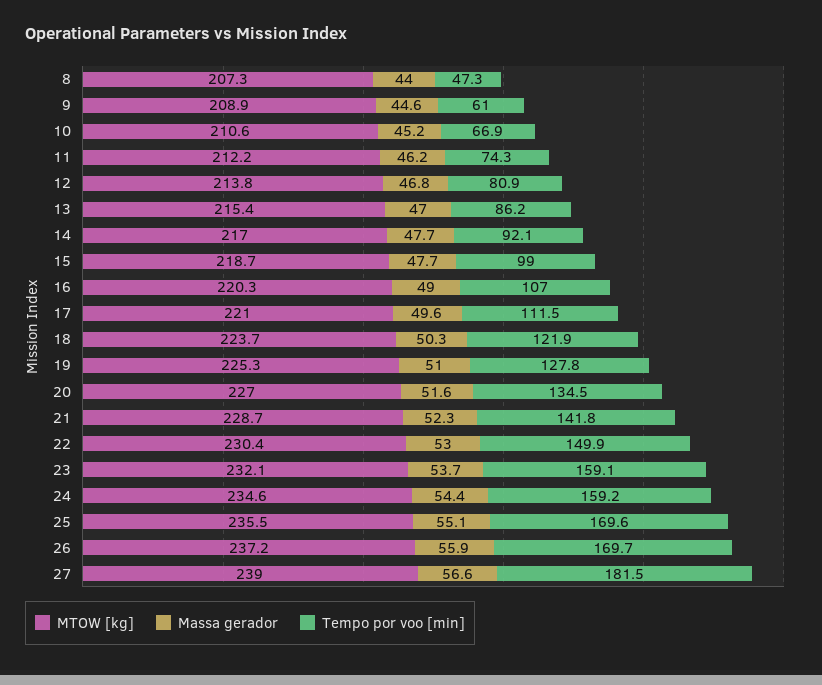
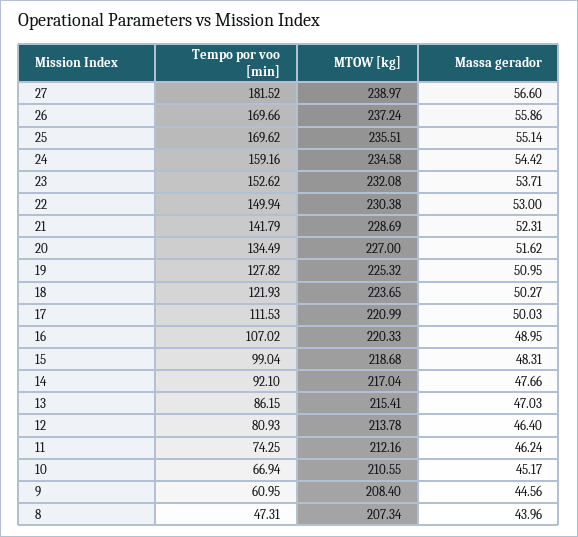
MTOW [kg], 9: 208.9 -> 208.4
Massa gerador, 12: 46.8 -> 46.4
Massa gerador, 15: 47.7 -> 48.31
Massa gerador, 17: 49.6 -> 50.03
Tempo por voo [min], 23: 159.1 -> 152.62

